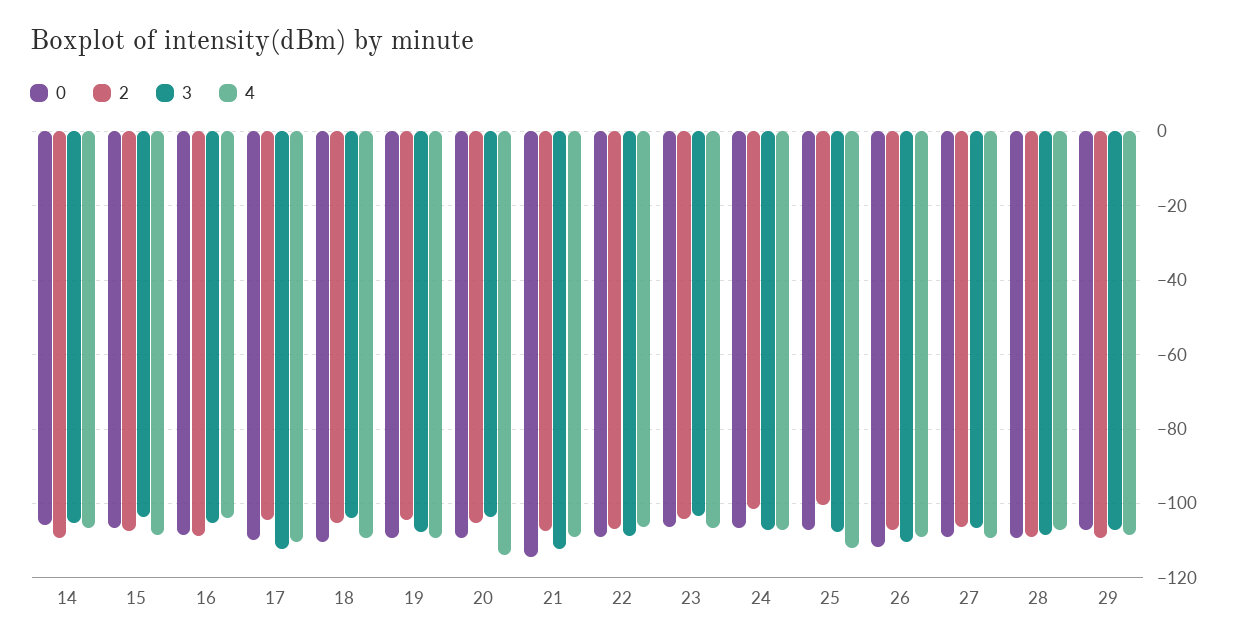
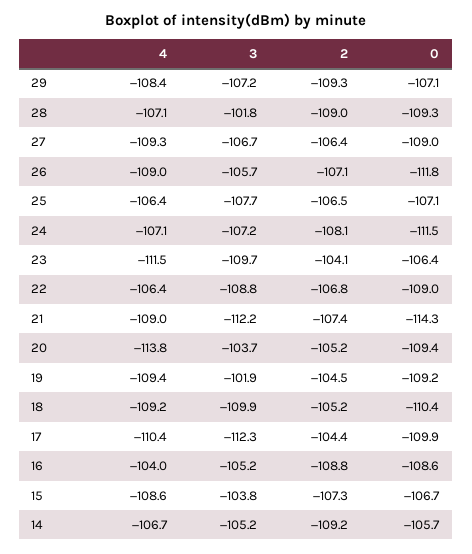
3, 18: -104 -> -109.9
3, 19: -108 -> -101.9
3, 23: -104 -> -109.7
4, 23: -106 -> -111.5
0, 24: -106 -> -111.5
2, 24: -102 -> -108.1
2, 25: -100 -> -106.5
4, 25: -112 -> -106.4
3, 26: -110 -> -105.7
3, 28: -108 -> -101.8

